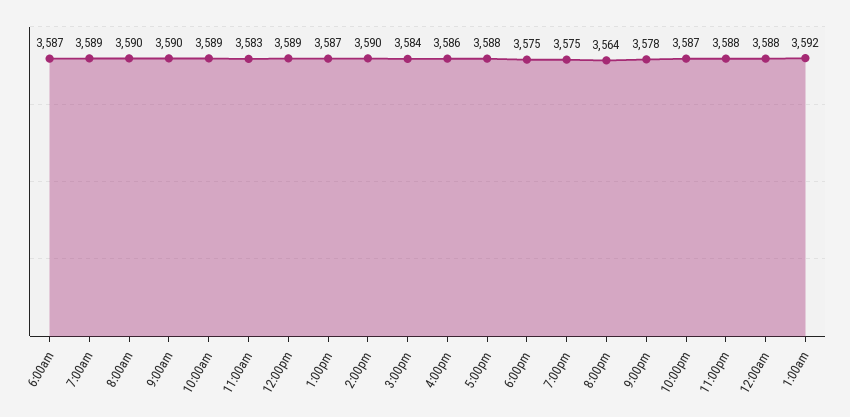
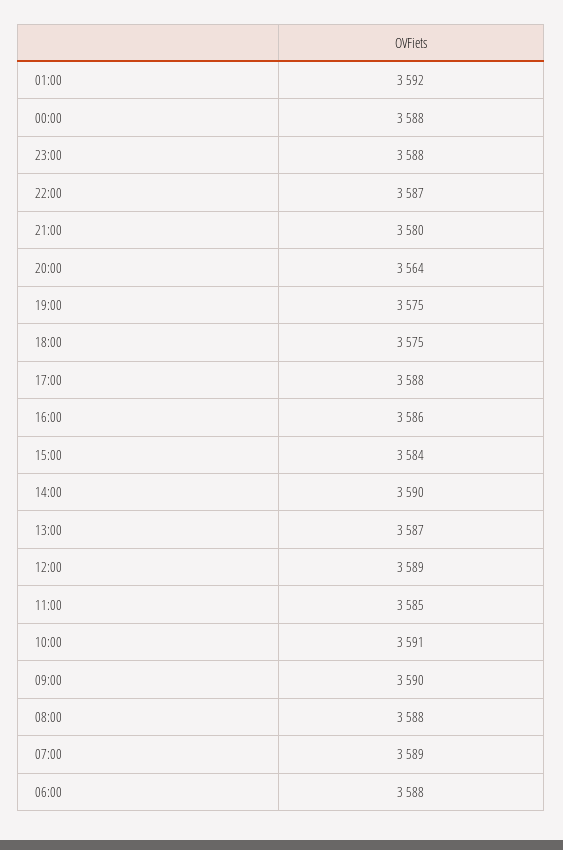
6:00am: 3587 -> 3588
8:00am: 3590 -> 3588
10:00am: 3589 -> 3591
11:00am: 3583 -> 3585
9:00pm: 3578 -> 3580

